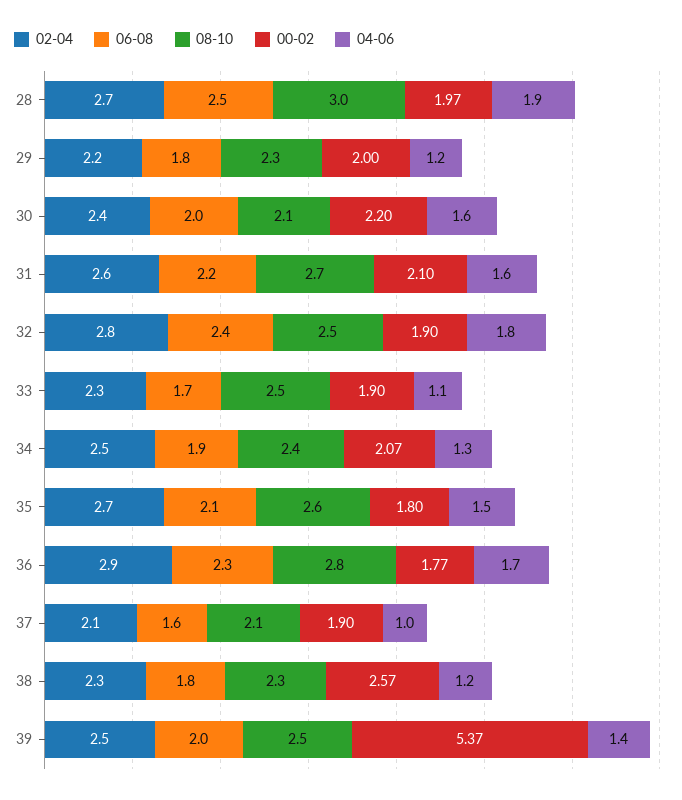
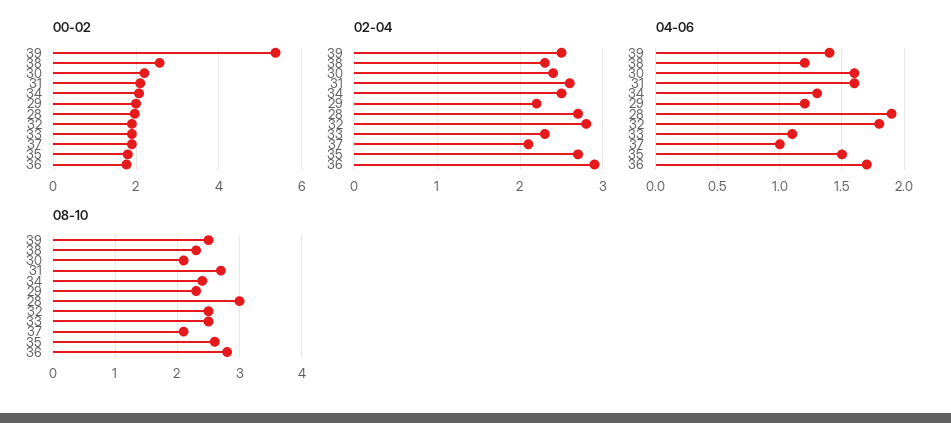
06-08, 28: 2.5 -> none
06-08, 29: 1.8 -> none
06-08, 30: 2 -> none
06-08, 31: 2.2 -> none
06-08, 32: 2.4 -> none
06-08, 33: 1.7 -> none
06-08, 34: 1.9 -> none
06-08, 35: 2.1 -> none
06-08, 36: 2.3 -> none
06-08, 37: 1.6 -> none
06-08, 38: 1.8 -> none
06-08, 39: 2 -> none

